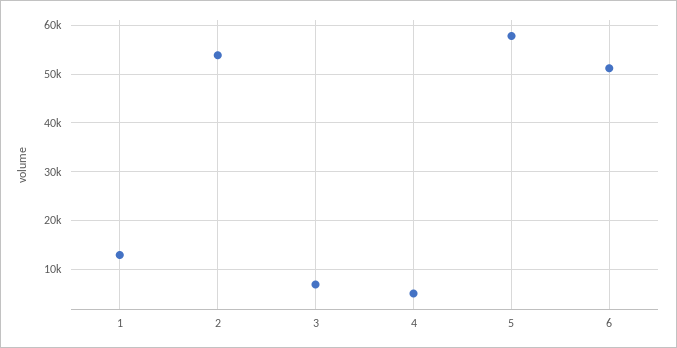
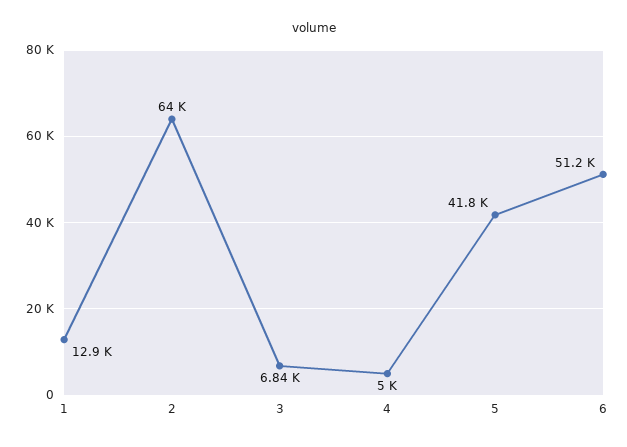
2: 54000 -> 64000
5: 58000 -> 41800

